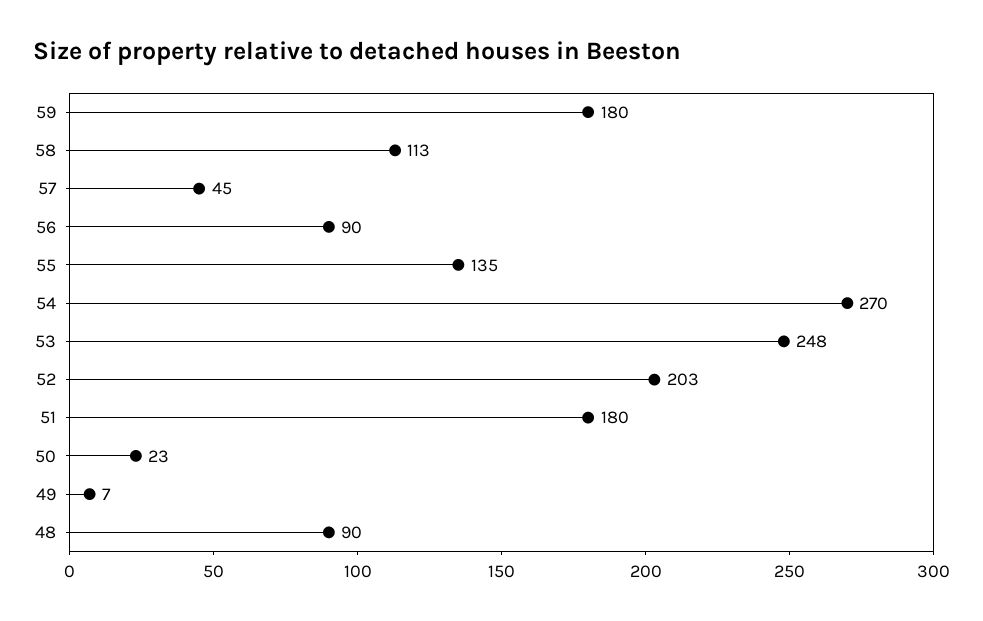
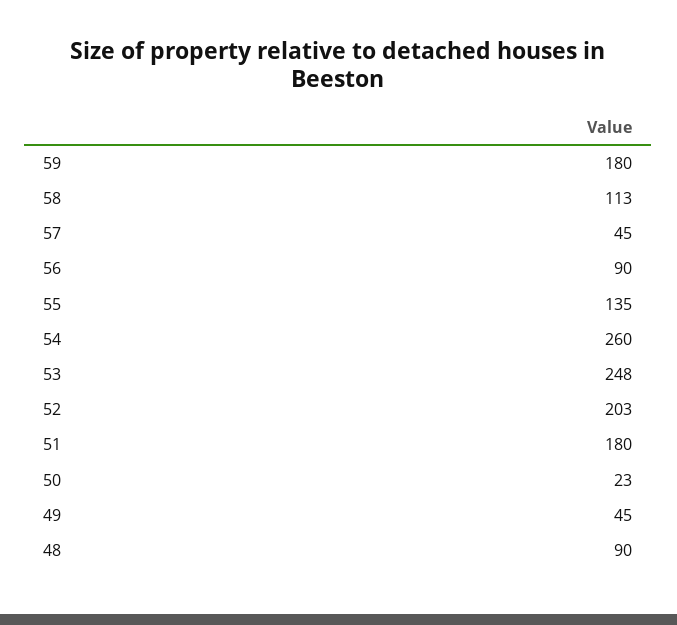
54: 270 -> 260
49: 7 -> 45

